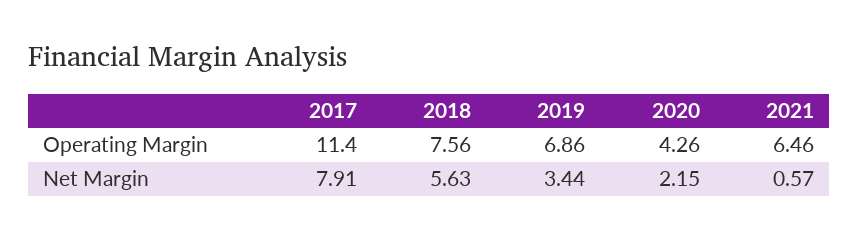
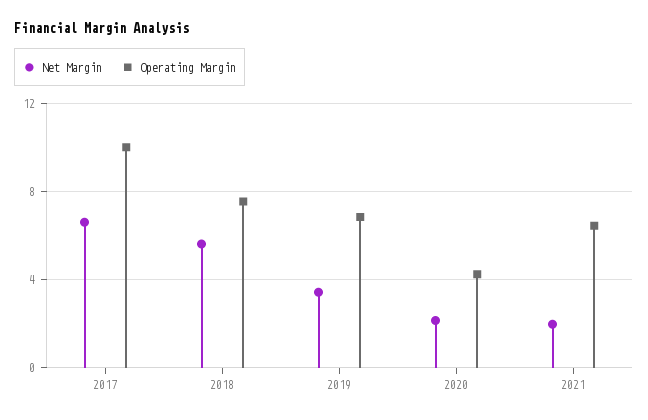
Operating Margin, 2017: 11.4 -> 10
Net Margin, 2017: 7.91 -> 6.5
Net Margin, 2021: 0.57 -> 2

